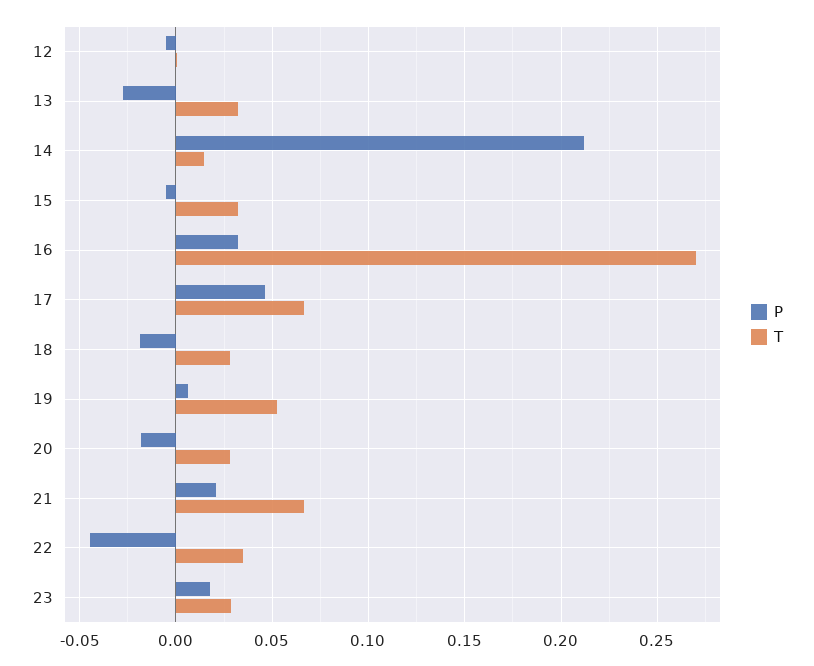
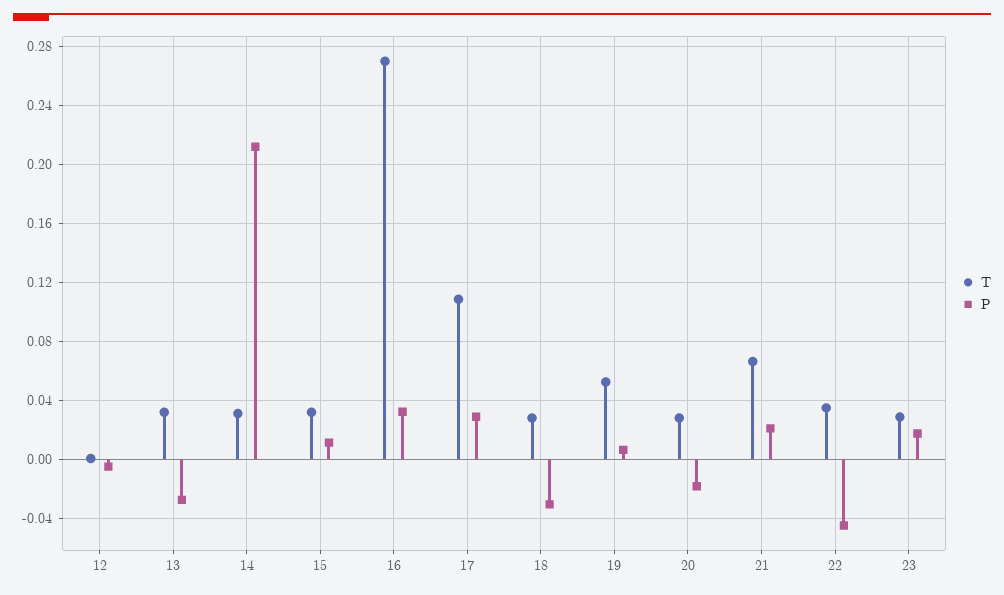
T, 14: 0.015 -> 0.03
P, 15: -0.005 -> 0.01
P, 17: 0.045 -> 0.03
T, 17: 0.065 -> 0.11
P, 18: -0.02 -> -0.03

